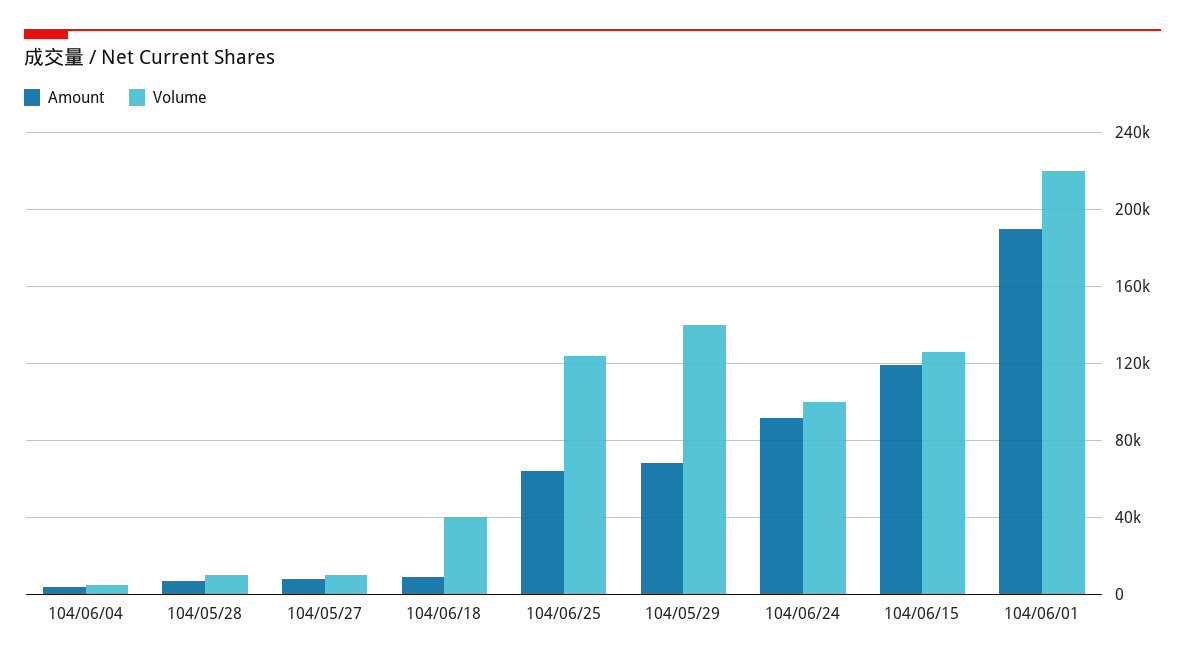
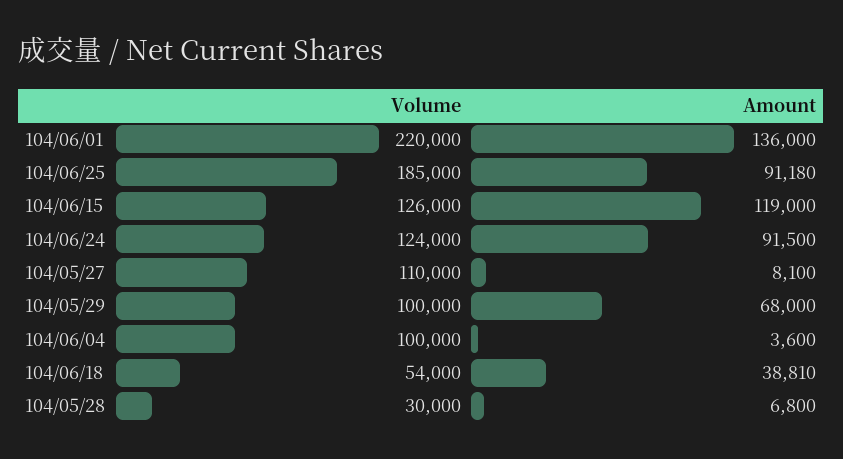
Volume, 104/06/04: 5000 -> 100000
Volume, 104/05/28: 10000 -> 30000
Volume, 104/05/27: 10000 -> 110000
Amount, 104/06/18: 10000 -> 38810
Volume, 104/06/18: 40000 -> 54000
Amount, 104/06/25: 65000 -> 91180
Volume, 104/06/25: 125000 -> 185000
Volume, 104/05/29: 140000 -> 100000
Volume, 104/06/24: 100000 -> 124000
Amount, 104/06/01: 190000 -> 136000

